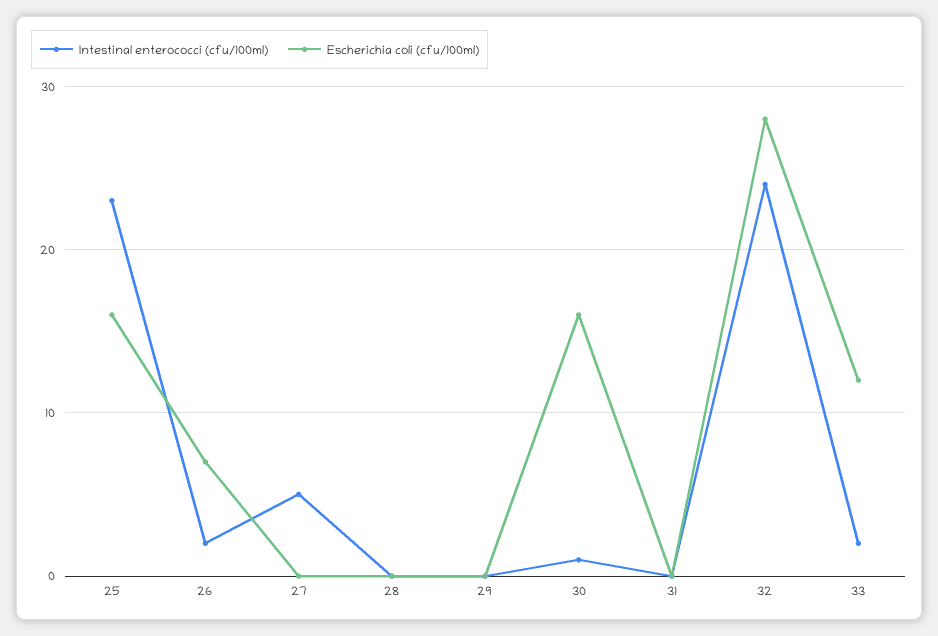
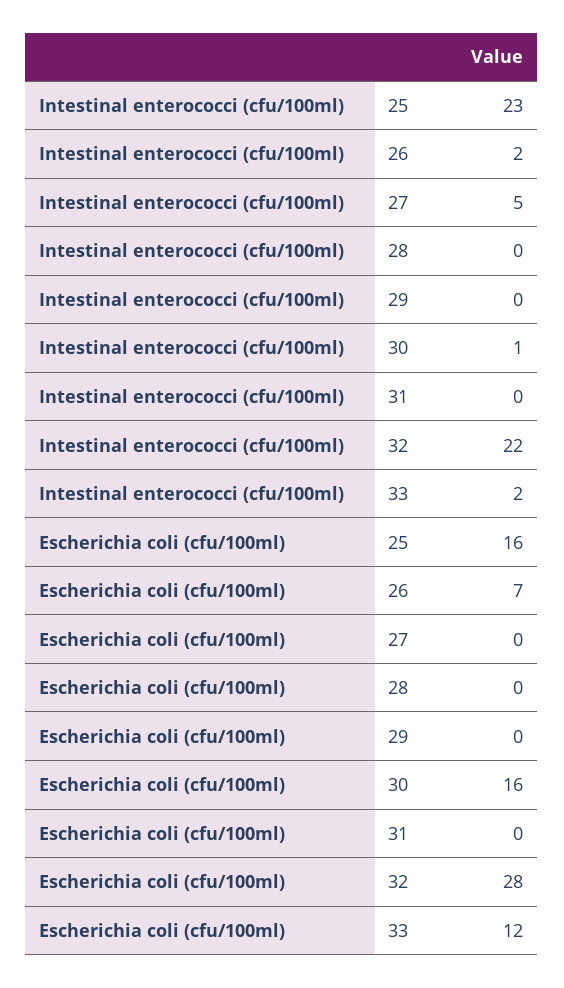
Intestinal enterococci (cfu/100ml), 32: 24 -> 22

